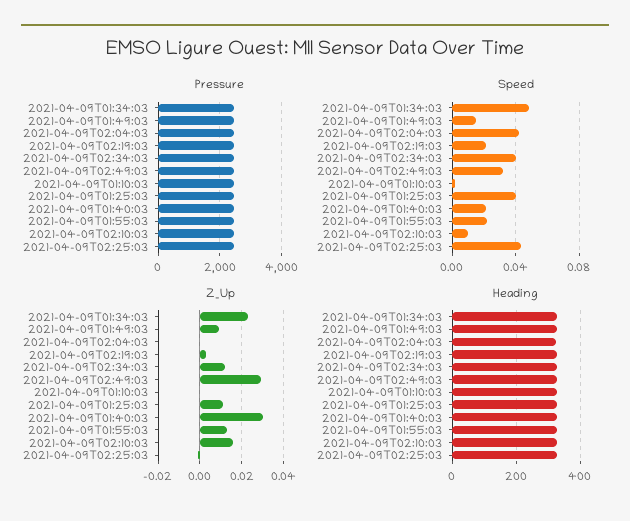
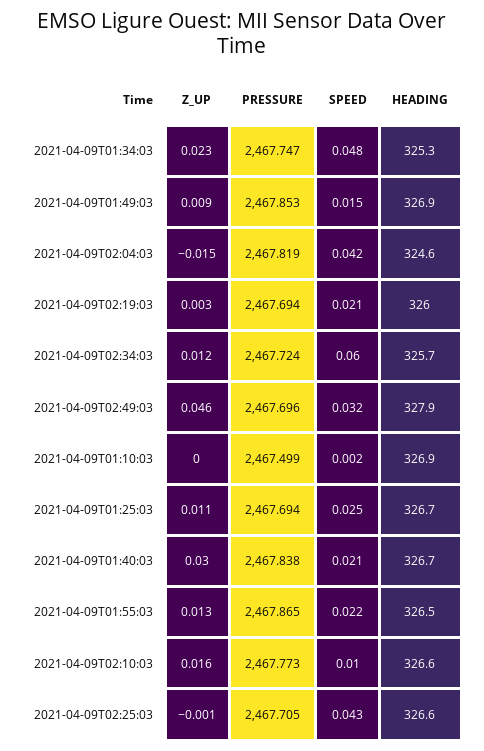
Speed, 2021-04-09T02:34:03: 0.04 -> 0.06
Speed, 2021-04-09T01:25:03: 0.04 -> 0.025
Z_Up, 2021-04-09T02:04:03: 0 -> -0.015
Z_Up, 2021-04-09T02:49:03: 0.03 -> 0.046

